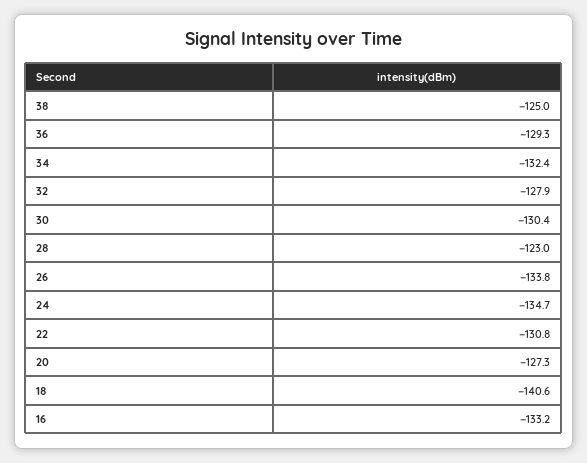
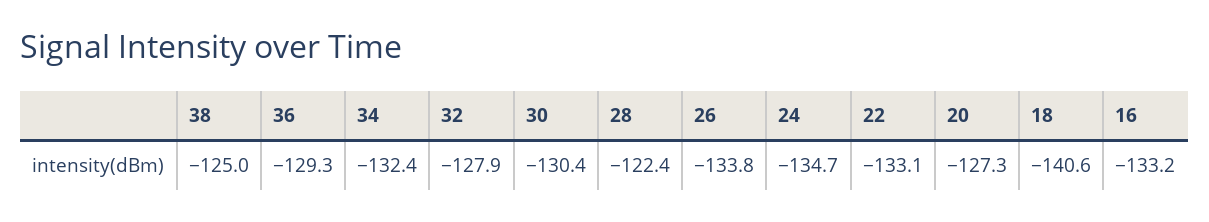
28: -123 -> -122.4
22: -130.8 -> -133.1

